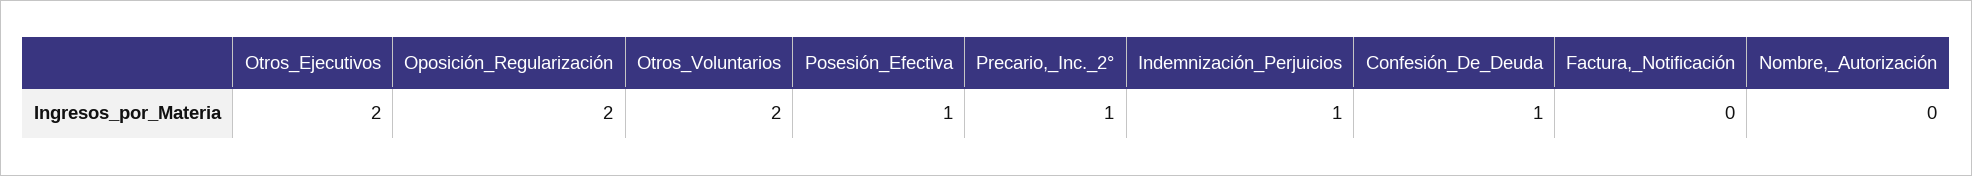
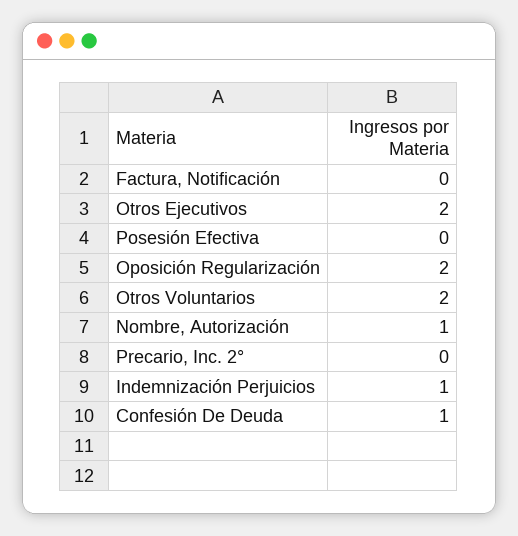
Posesión_Efectiva: 1 -> 0
Precario,_Inc._2°: 1 -> 0
Nombre,_Autorización: 0 -> 1

